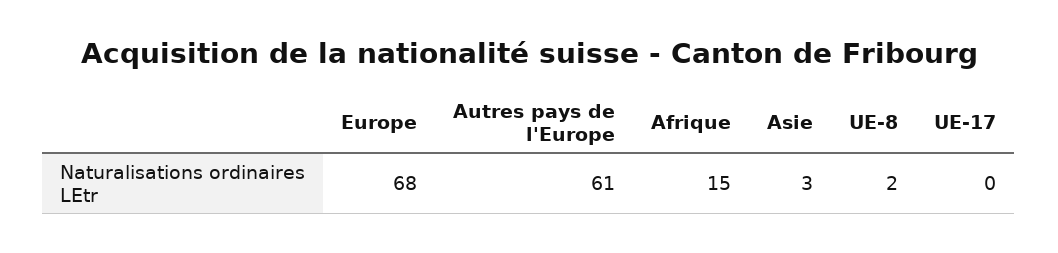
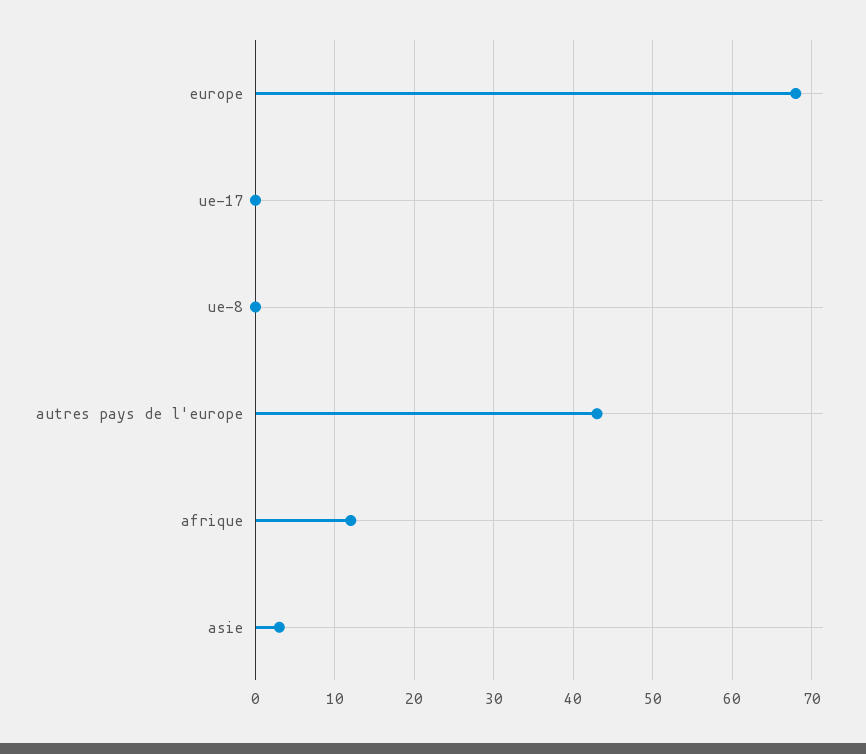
Autres pays de l'Europe: 61 -> 43
Afrique: 15 -> 12
UE-8: 2 -> 0

